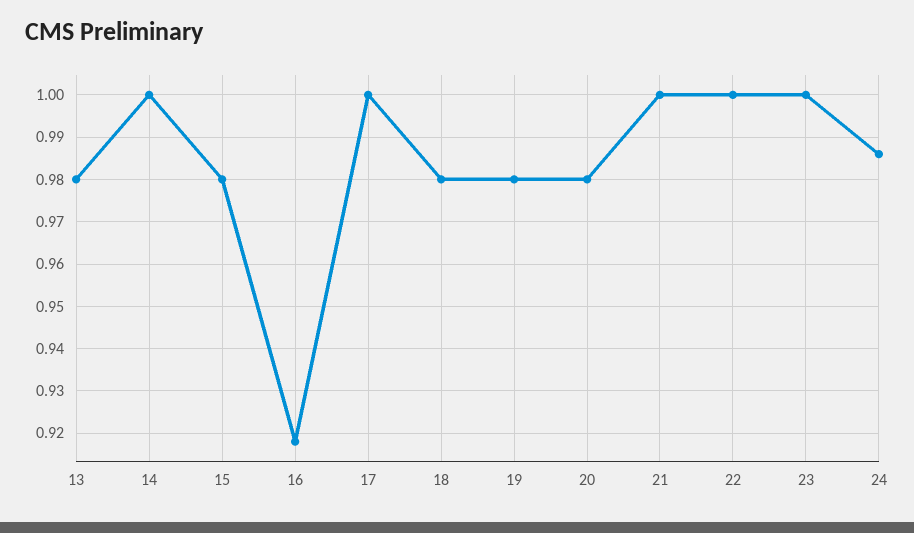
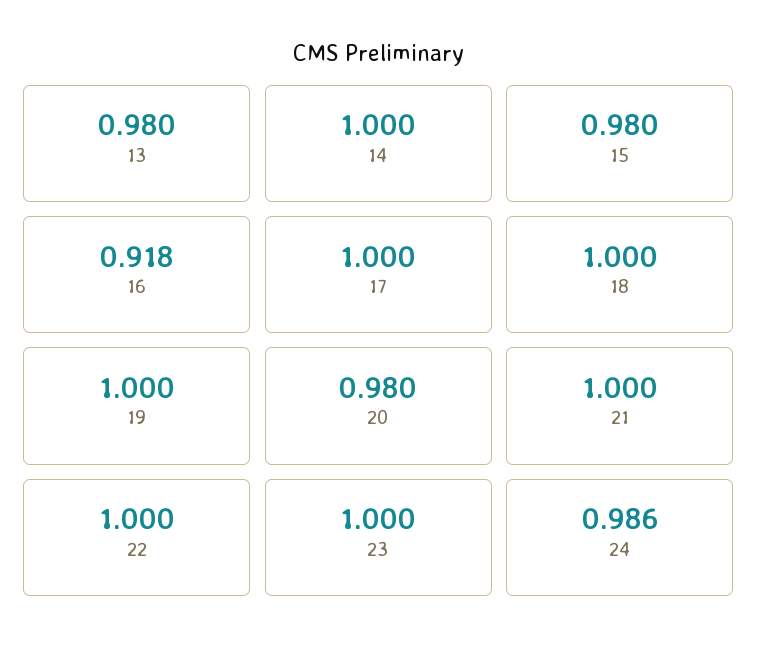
18: 0.98 -> 1
19: 0.98 -> 1

